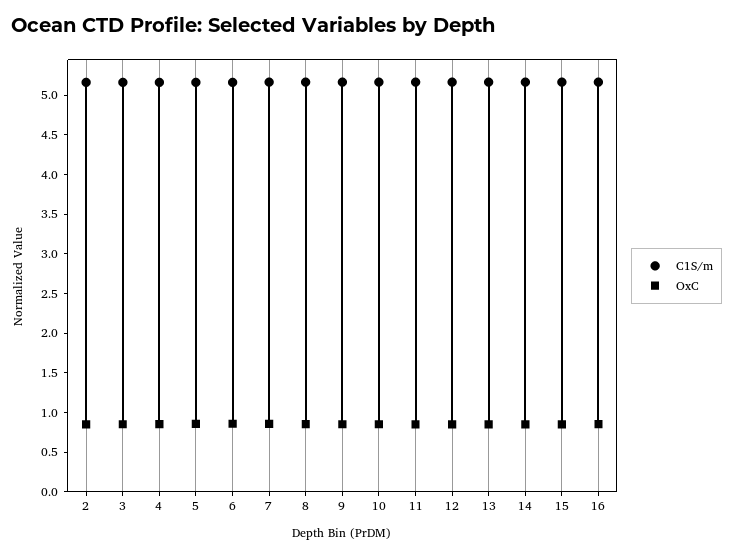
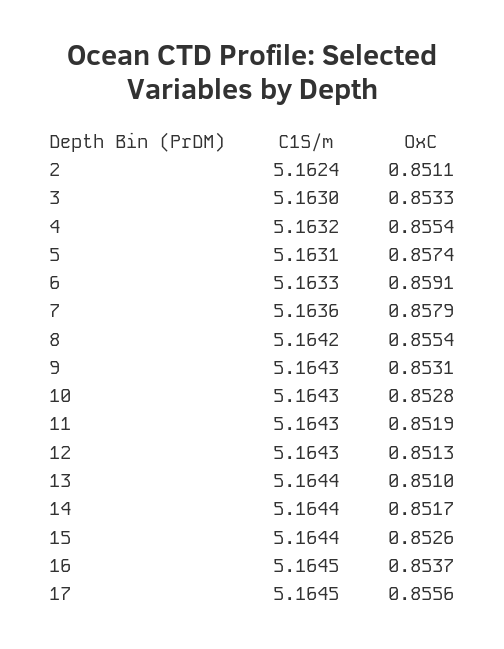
C1S/m, 17: none -> 5.1645
OxC, 17: none -> 0.8556

